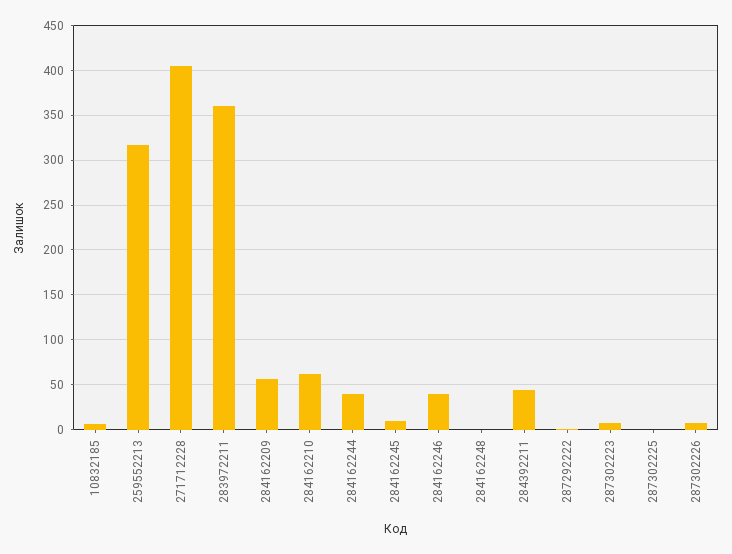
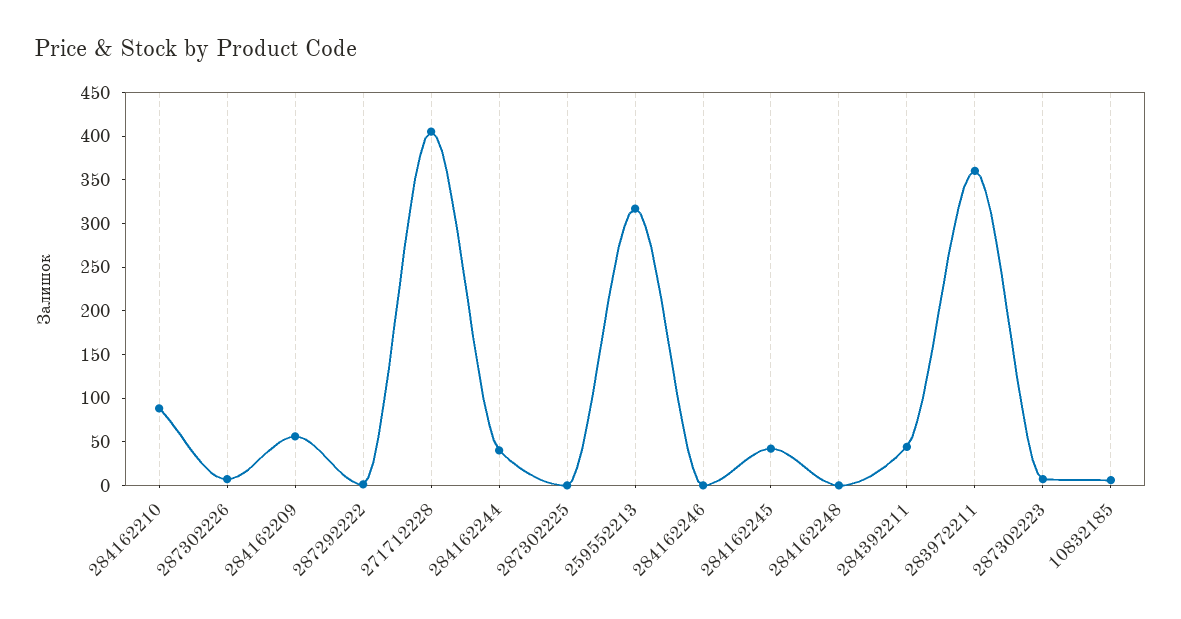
284162210: 60 -> 90
284162245: 10 -> 40
284162246: 40 -> 0

